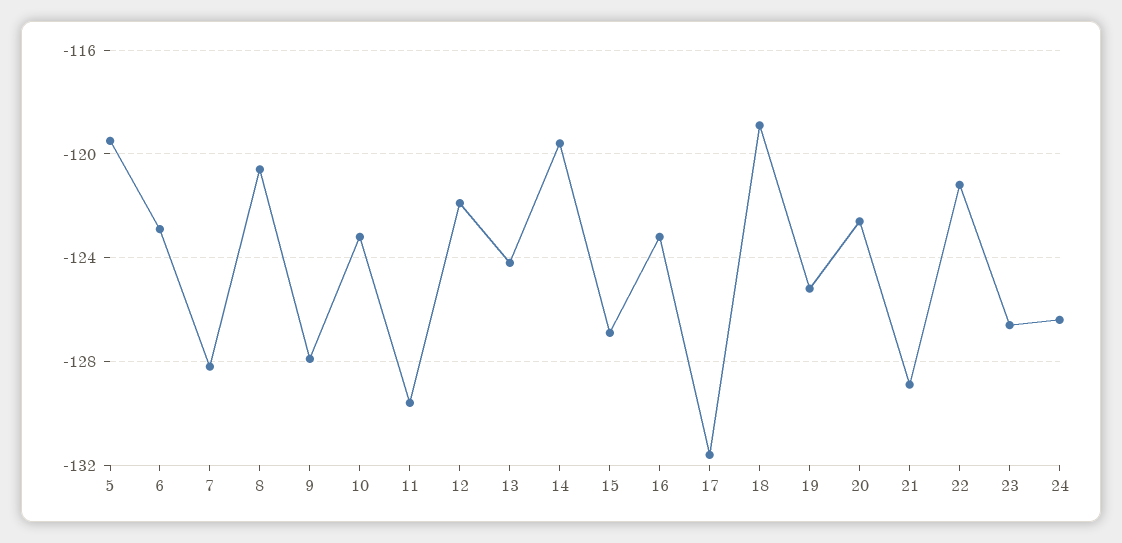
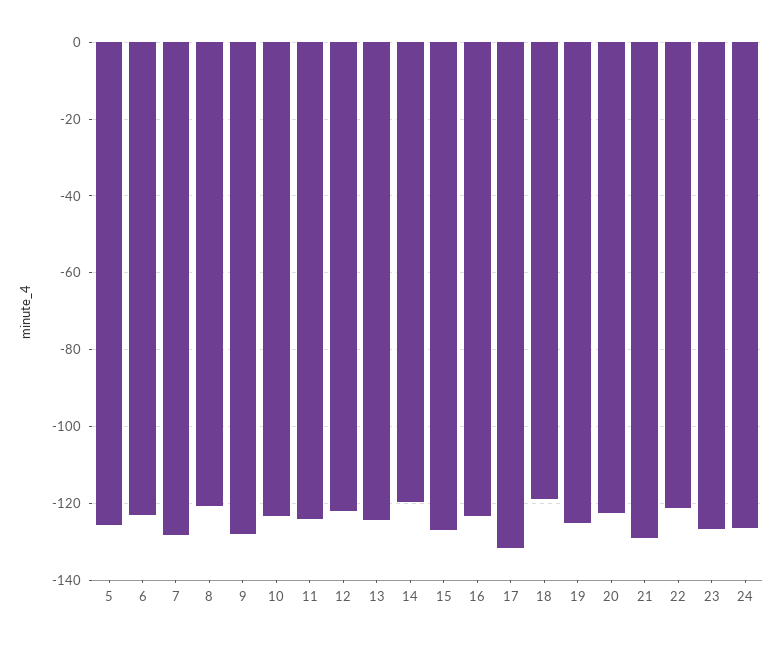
5: -119.5 -> -126
11: -129.5 -> -124

